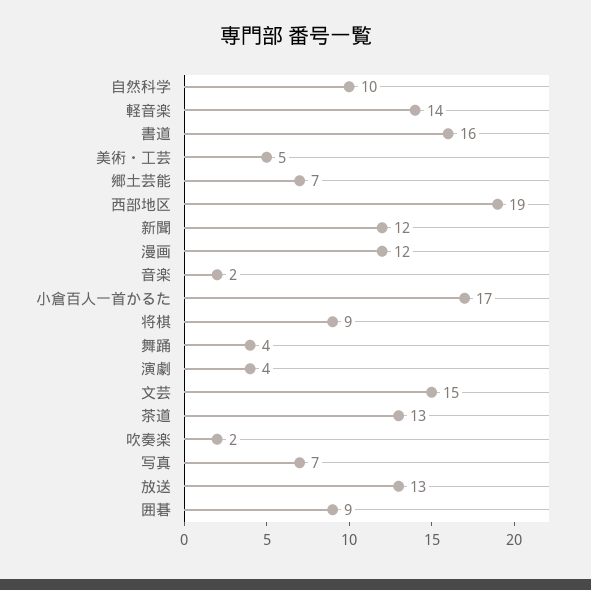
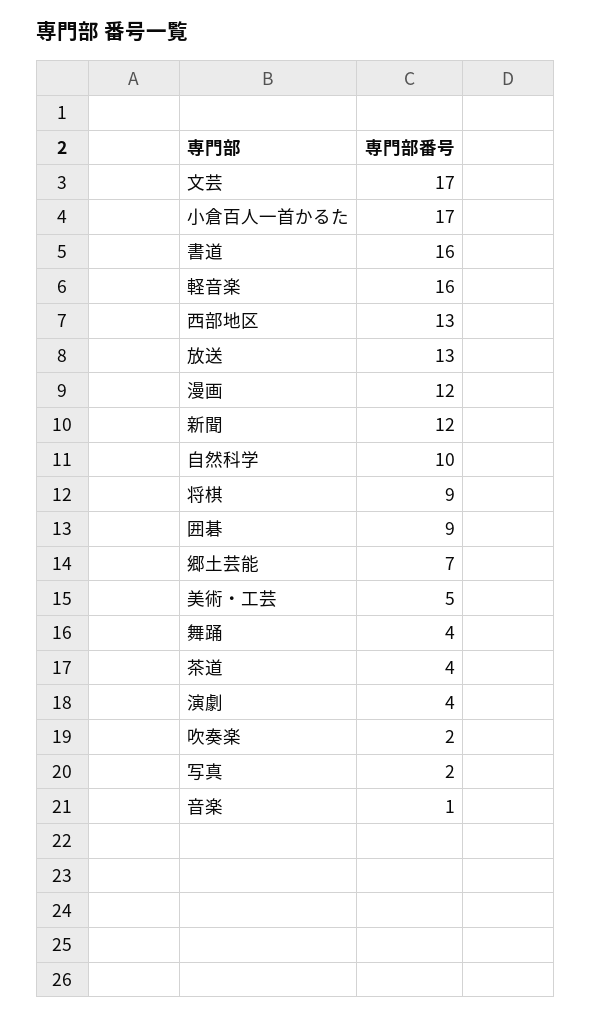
軽音楽: 14 -> 16
西部地区: 19 -> 13
音楽: 2 -> 1
文芸: 15 -> 17
茶道: 13 -> 4
写真: 7 -> 2

